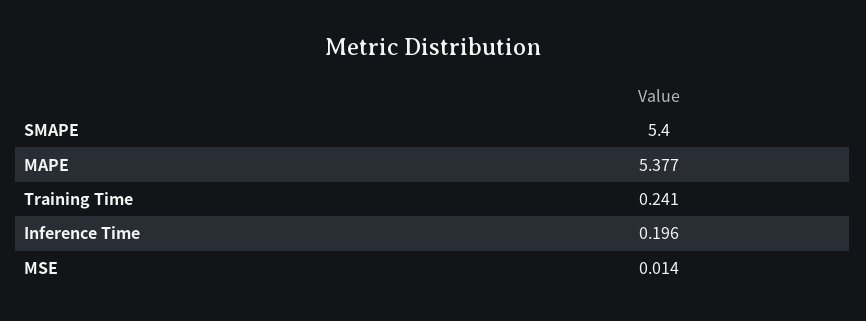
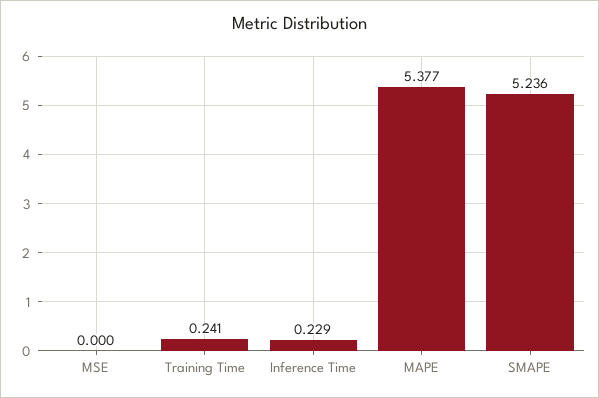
SMAPE: 5.4 -> 5.236
Inference Time: 0.196 -> 0.229
MSE: 0.014 -> 0

